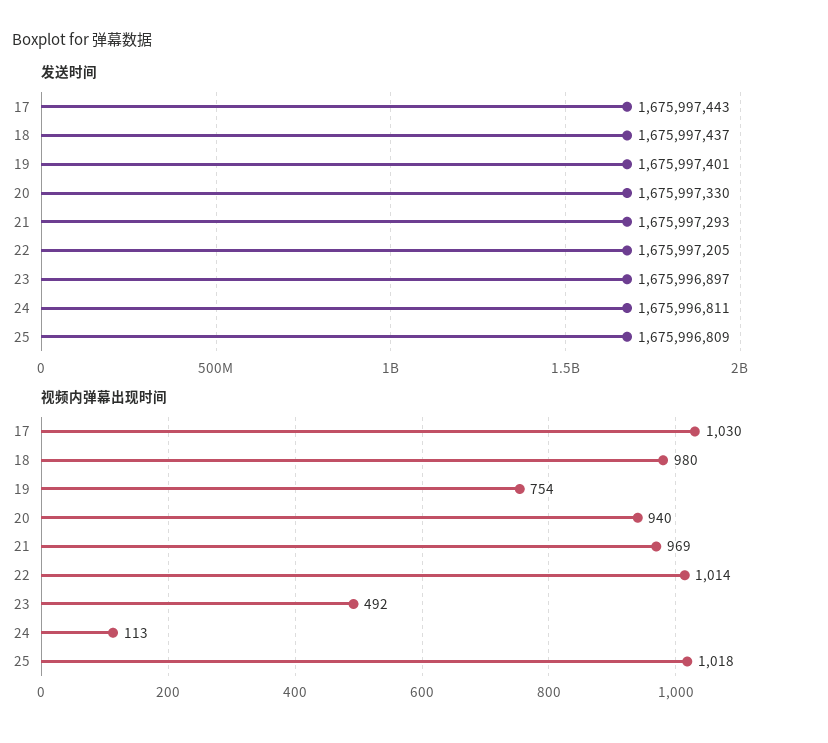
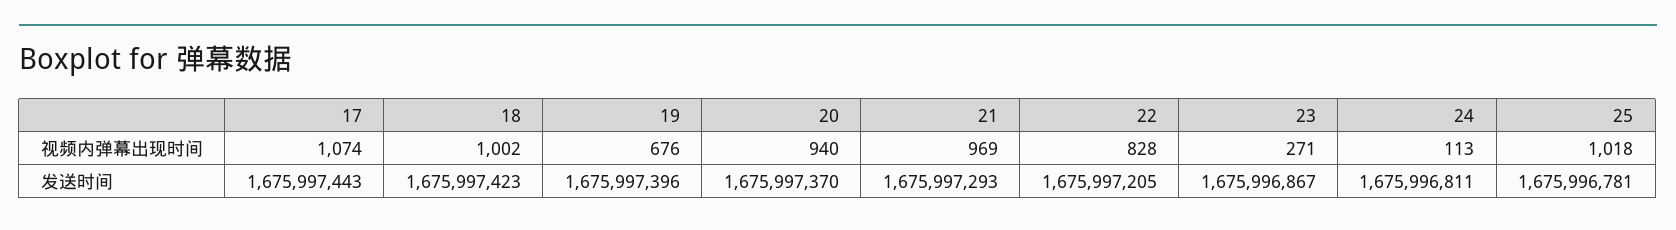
发送时间, 18: 1675997437 -> 1675997423
发送时间, 19: 1675997401 -> 1675997396
发送时间, 20: 1675997330 -> 1675997370
发送时间, 23: 1675996897 -> 1675996867
发送时间, 25: 1675996809 -> 1675996781
视频内弹幕出现时间, 17: 1030 -> 1074
视频内弹幕出现时间, 18: 980 -> 1002
视频内弹幕出现时间, 19: 754 -> 676
视频内弹幕出现时间, 22: 1014 -> 828
视频内弹幕出现时间, 23: 492 -> 271

